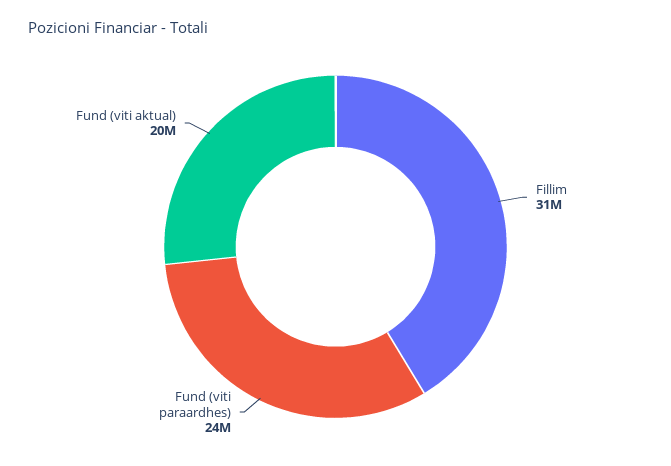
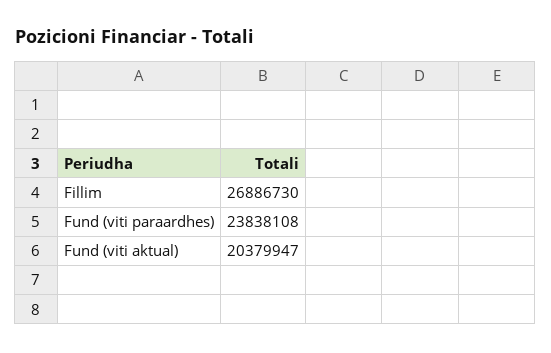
Fillim: 31000000 -> 26886730

